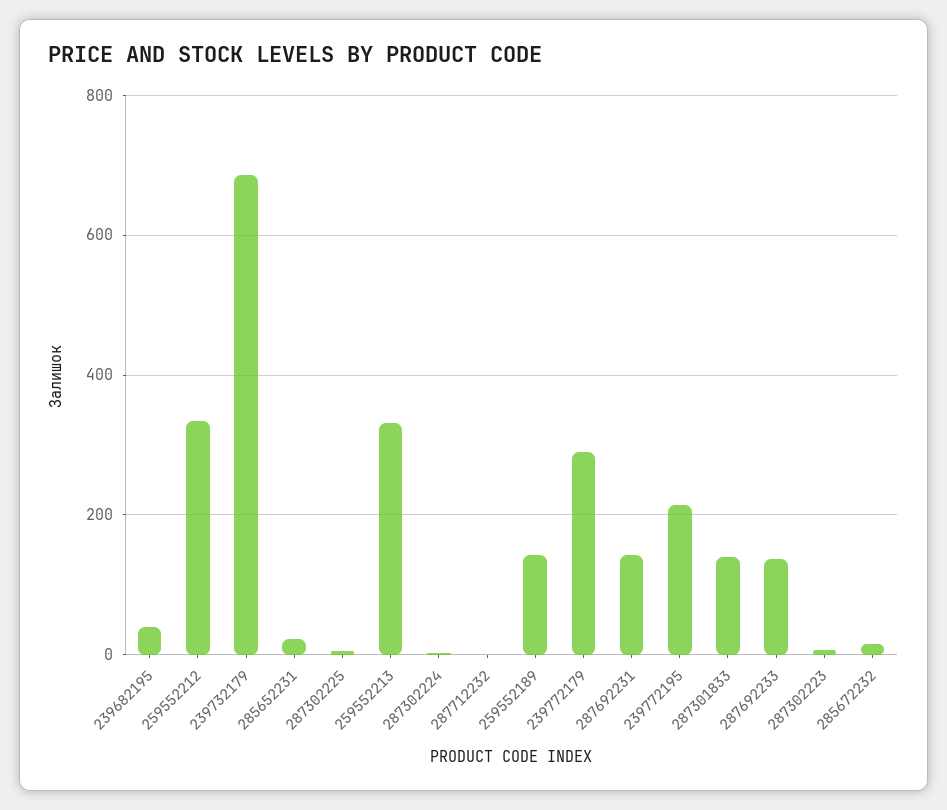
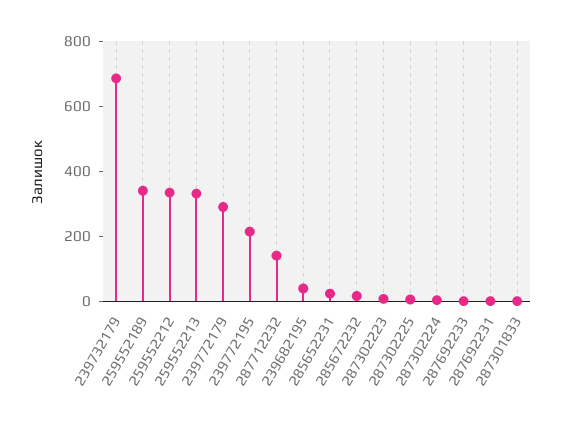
287712232: 0 -> 150
259552189: 140 -> 350
287692231: 140 -> 0
287301833: 140 -> 0
287692233: 140 -> 0

